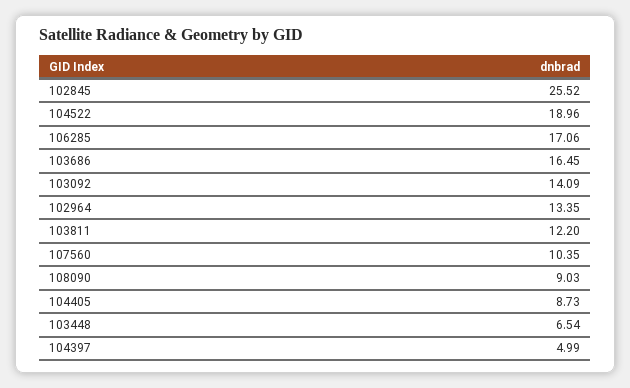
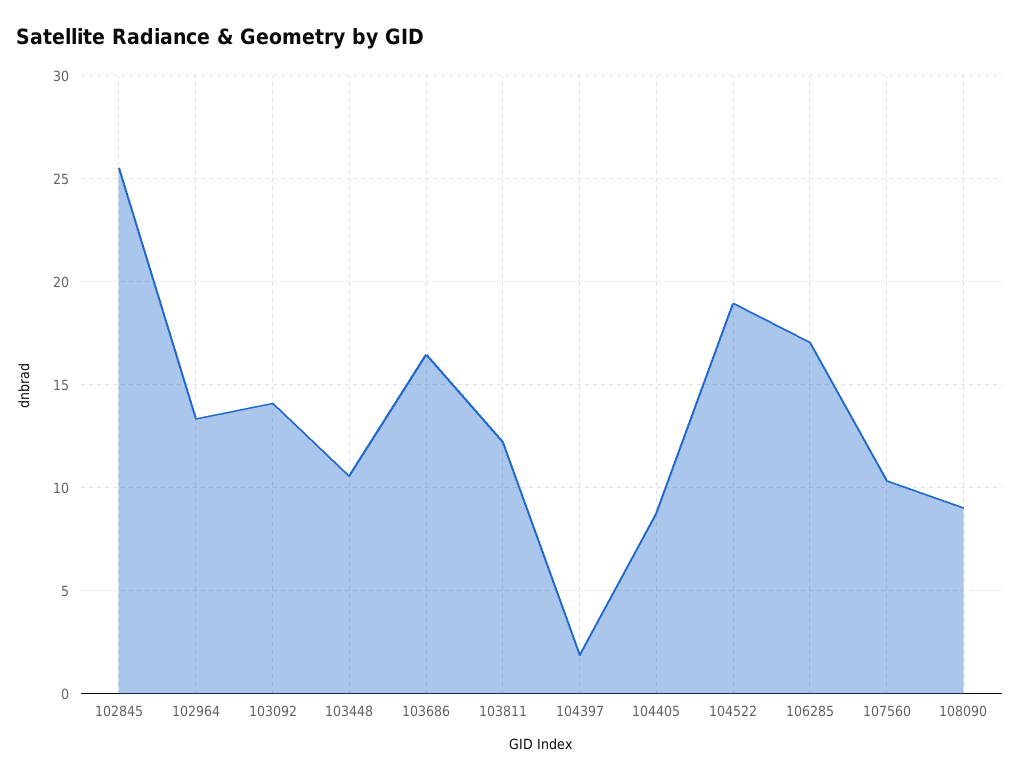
103448: 6.54 -> 10.5
104397: 4.99 -> 2

